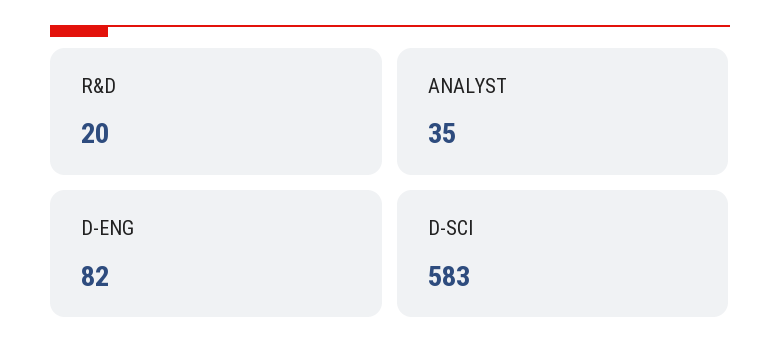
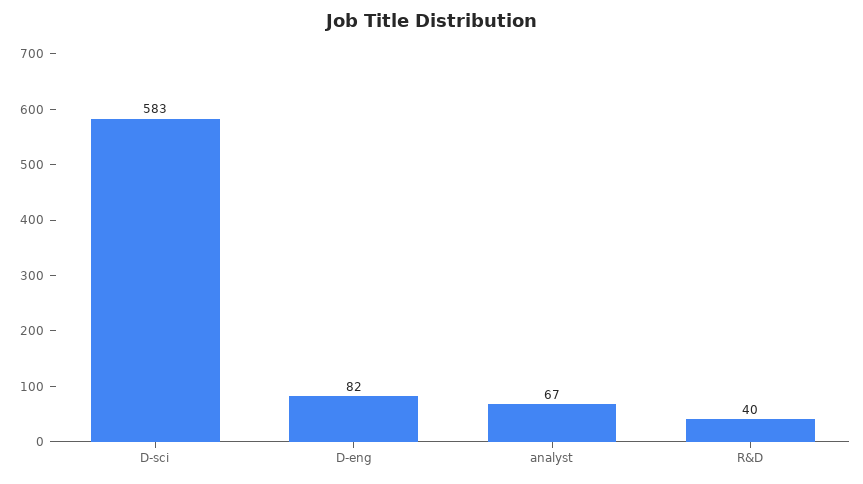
R&D: 20 -> 40
ANALYST: 35 -> 67

